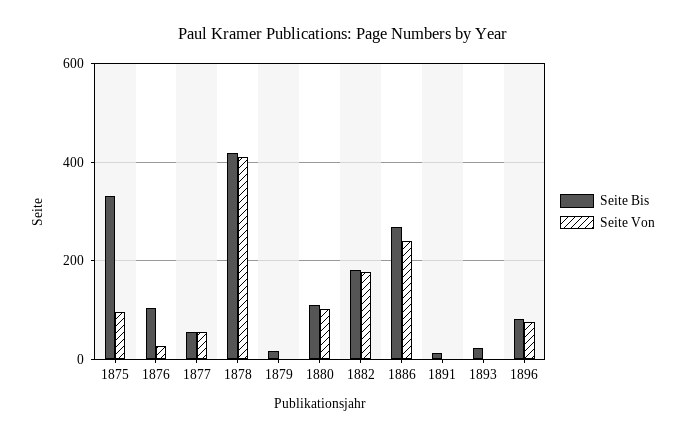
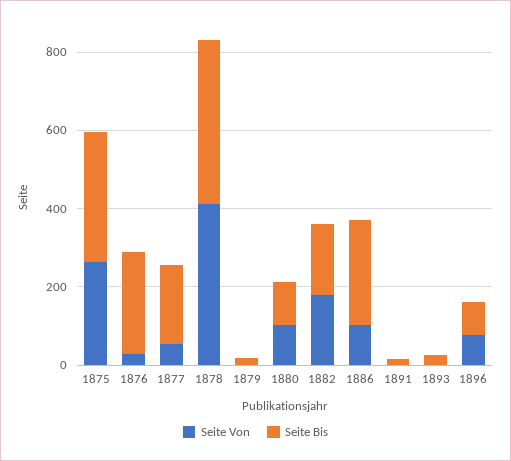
Seite Von, 1875: 100 -> 250
Seite Bis, 1876: 100 -> 250
Seite Bis, 1877: 60 -> 200
Seite Von, 1886: 240 -> 100

